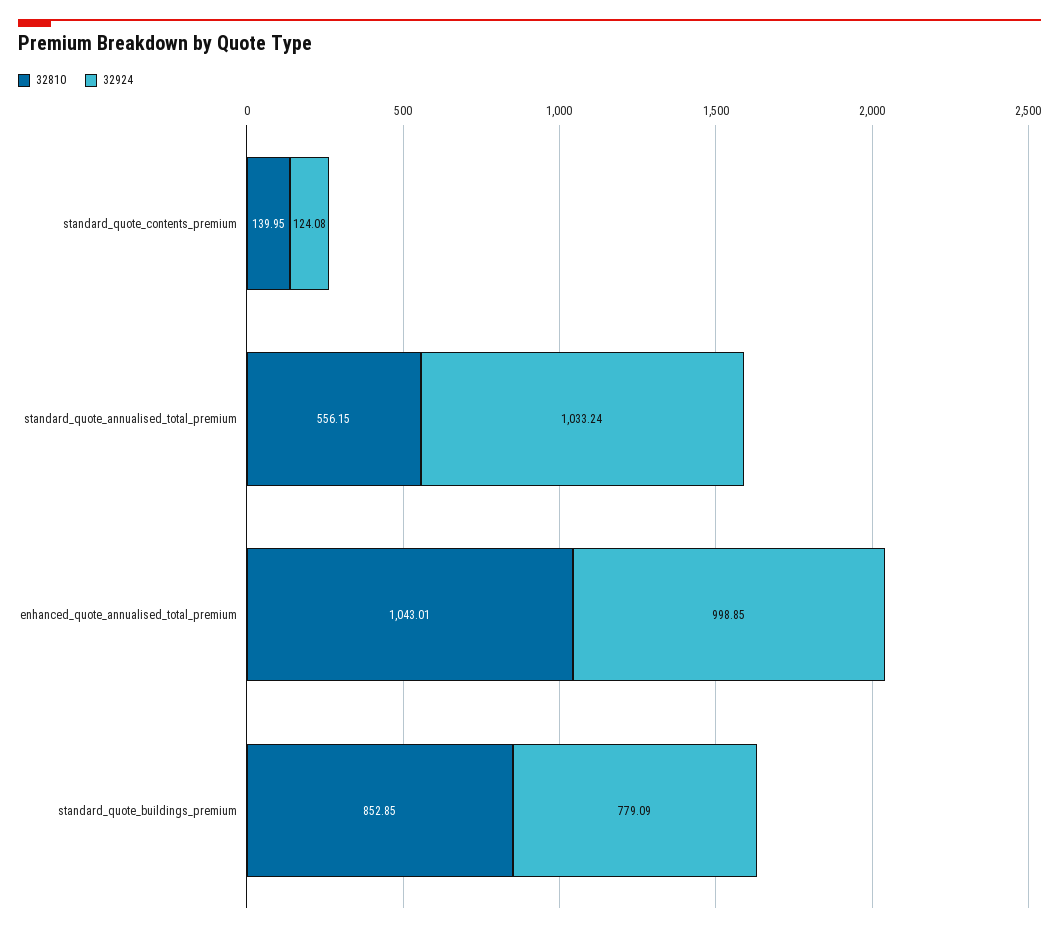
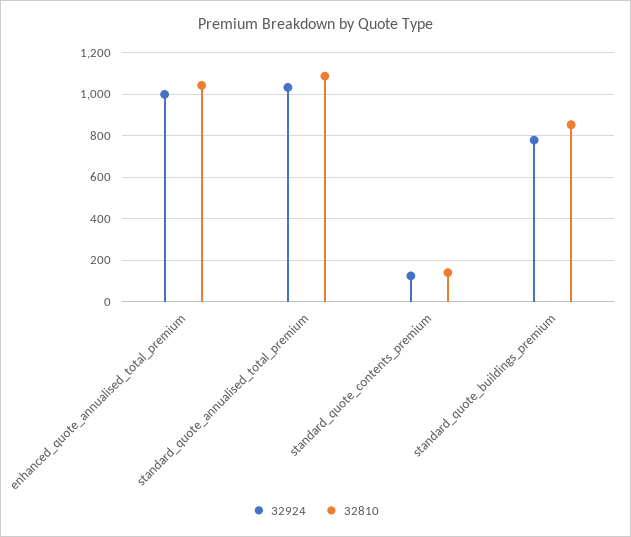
32810, standard_quote_annualised_total_premium: 556.15 -> 1100

